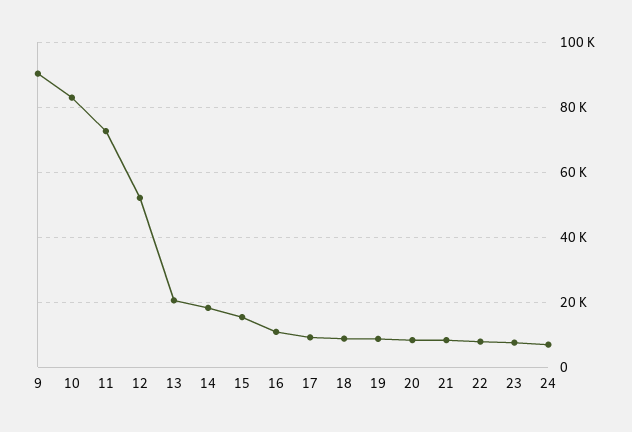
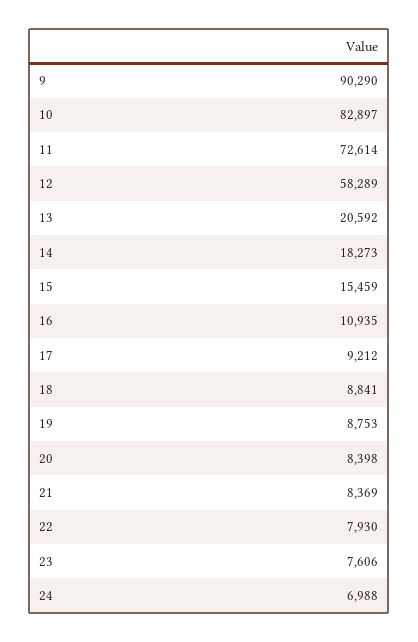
12: 52000 -> 58289

